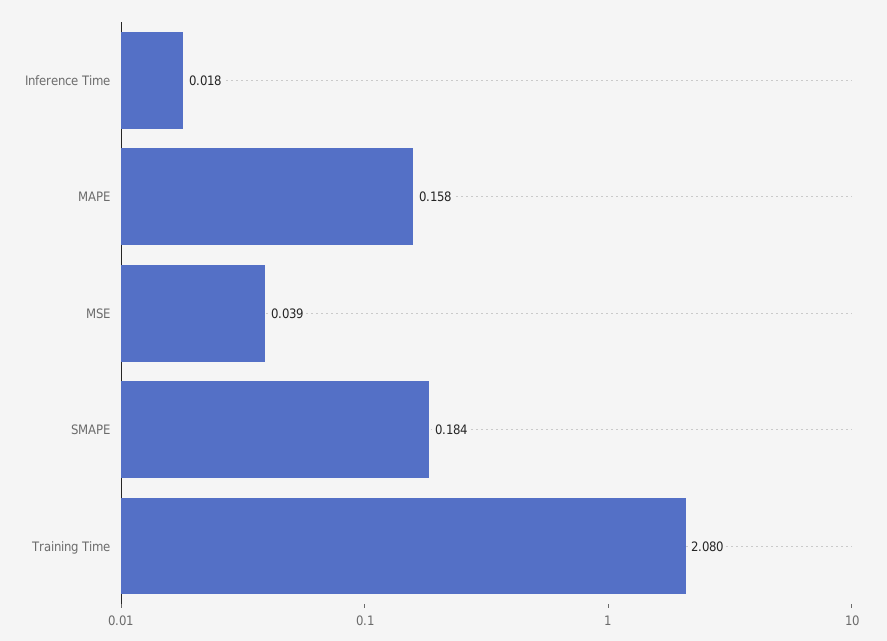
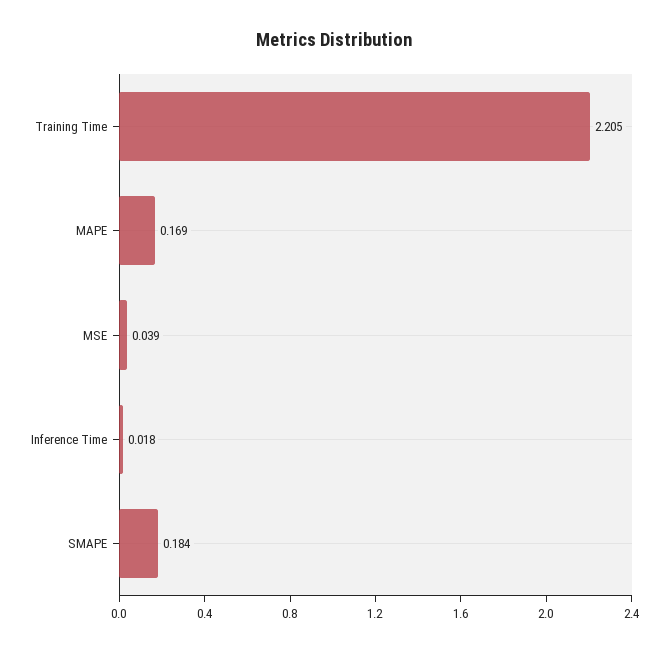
MAPE: 0.158 -> 0.169
Training Time: 2.08 -> 2.205

